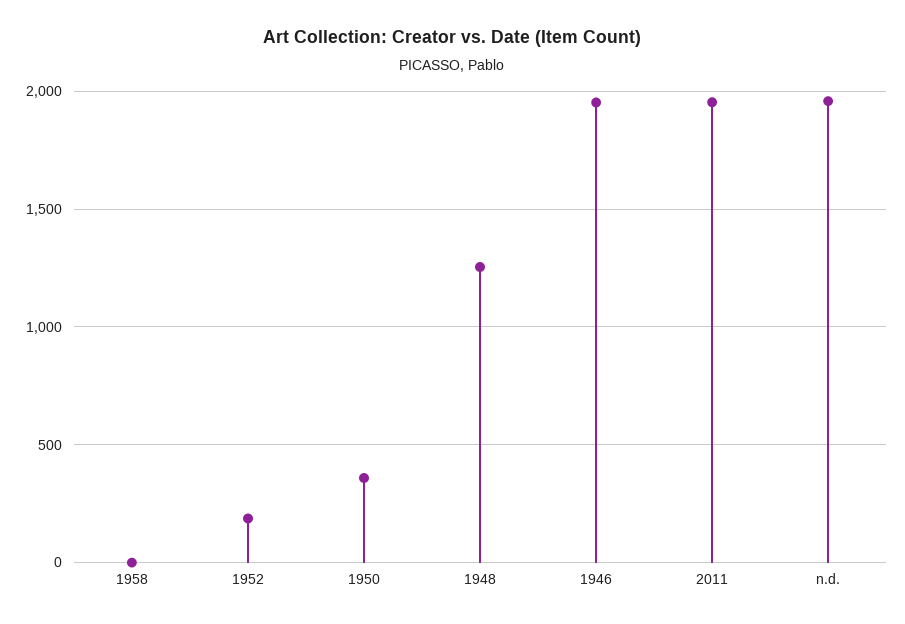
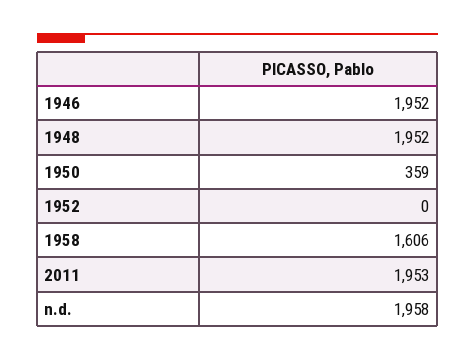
1958: 0 -> 1606
1952: 200 -> 0
1948: 1250 -> 1952

